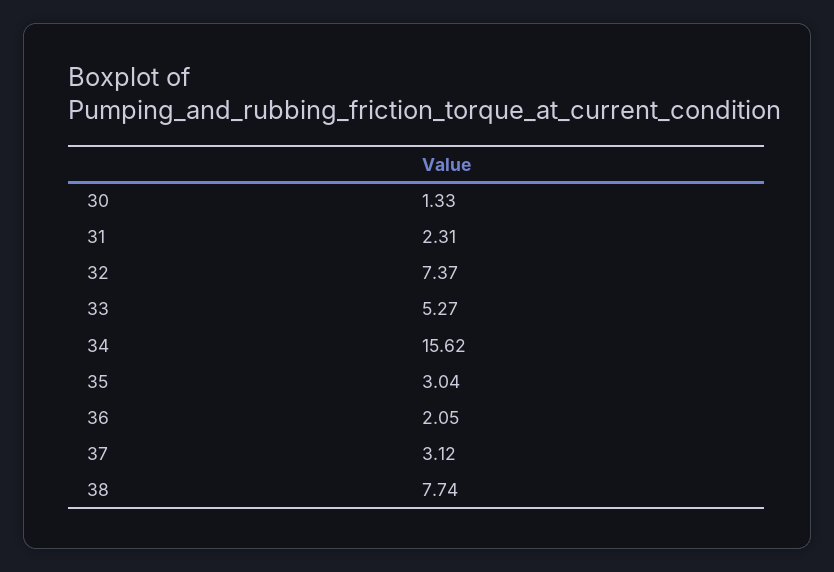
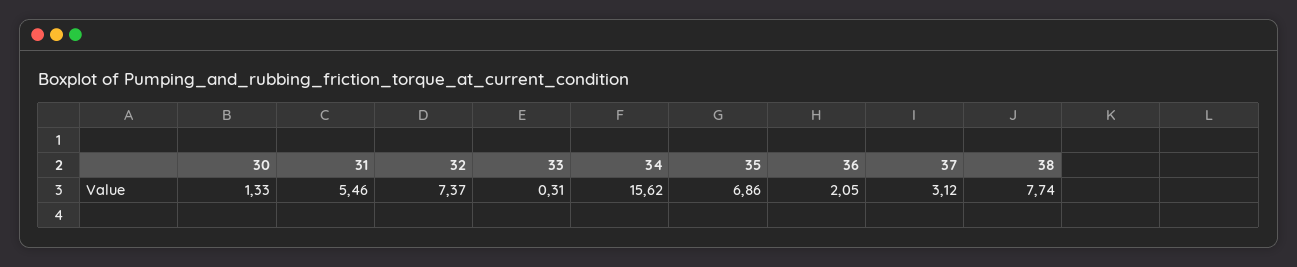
31: 2.31 -> 5.46
33: 5.27 -> 0.31
35: 3.04 -> 6.86

